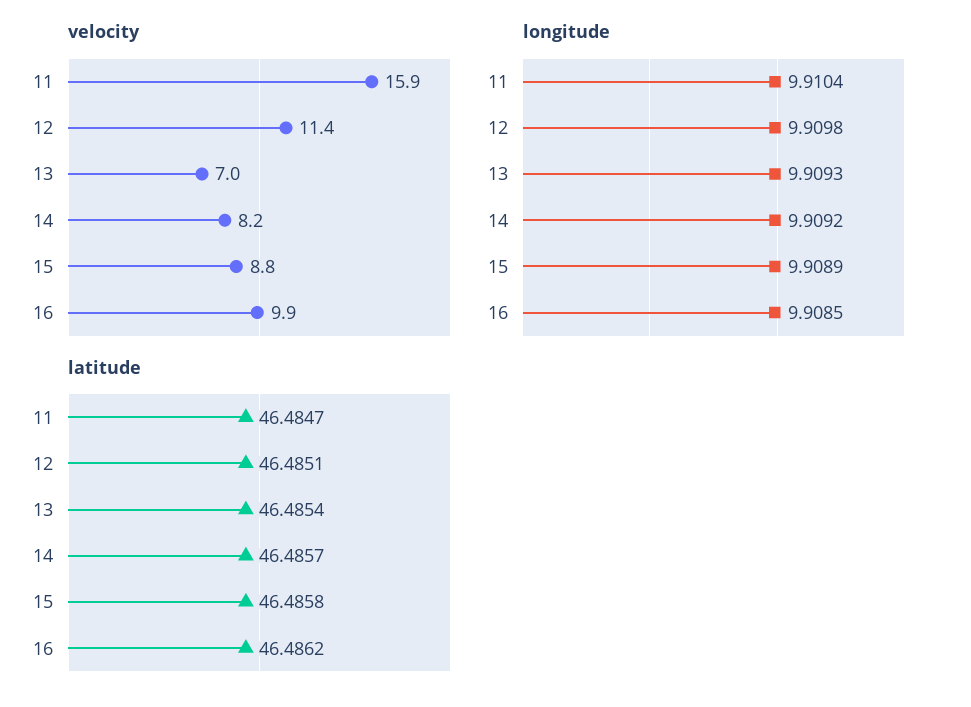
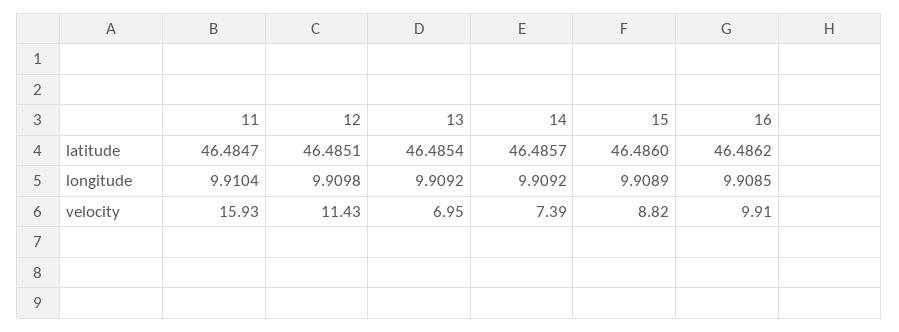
velocity, 14: 8.2 -> 7.39
longitude, 13: 9.9093 -> 9.9092
latitude, 15: 46.4858 -> 46.486

